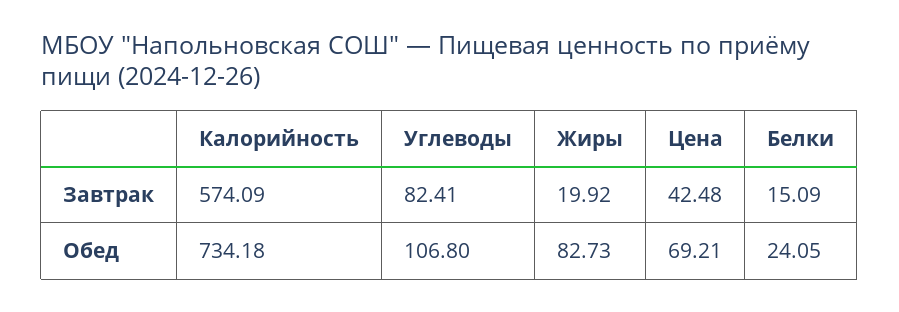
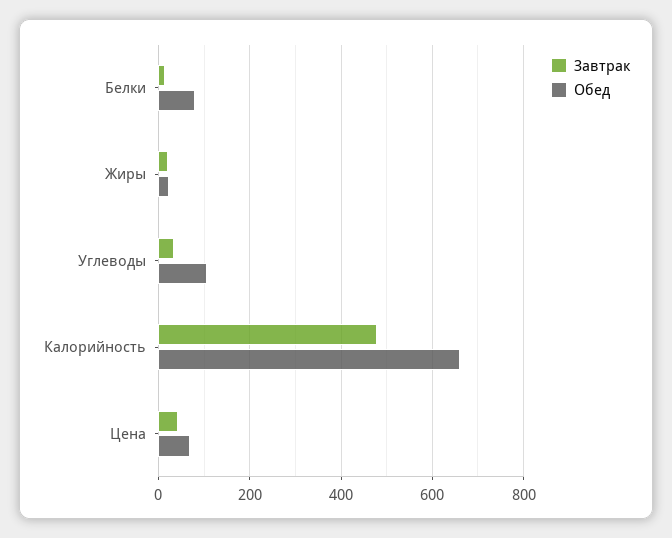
Завтрак, Калорийность: 574.09 -> 480
Завтрак, Углеводы: 82.41 -> 40
Обед, Калорийность: 734.18 -> 660
Обед, Жиры: 82.73 -> 20
Обед, Белки: 24.05 -> 80

